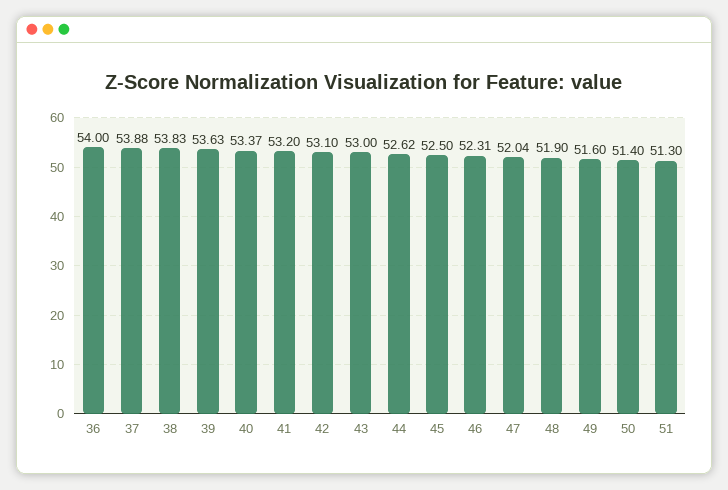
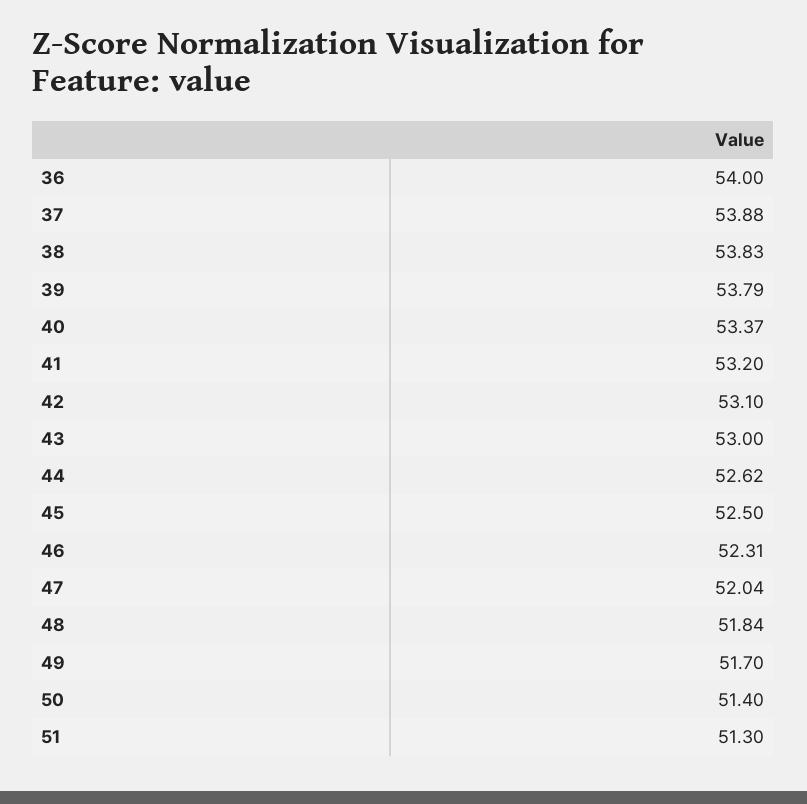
39: 53.63 -> 53.79
48: 51.9 -> 51.84
49: 51.6 -> 51.7

